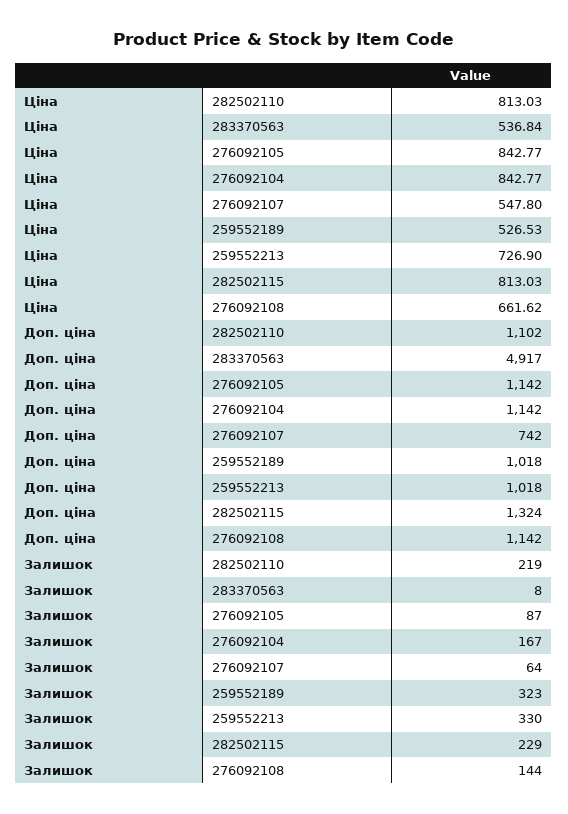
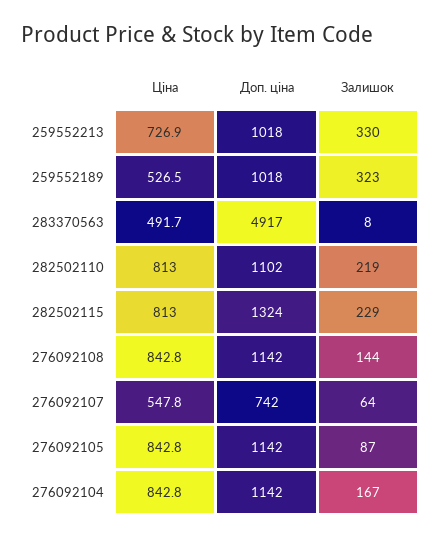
Ціна, 283370563: 536.84 -> 491.7
Ціна, 276092108: 661.62 -> 842.8

